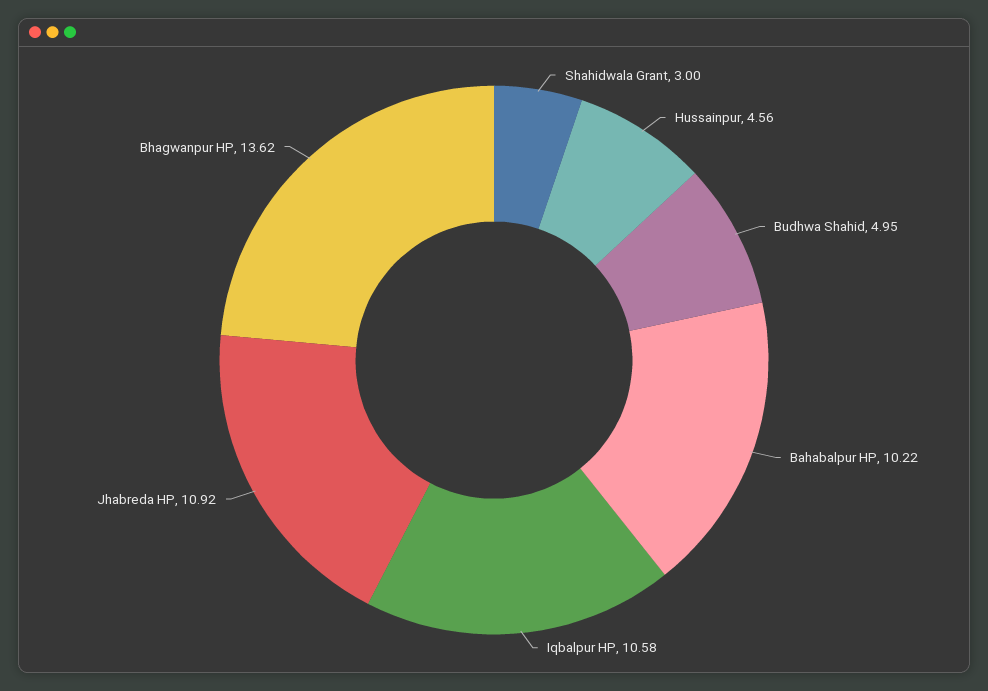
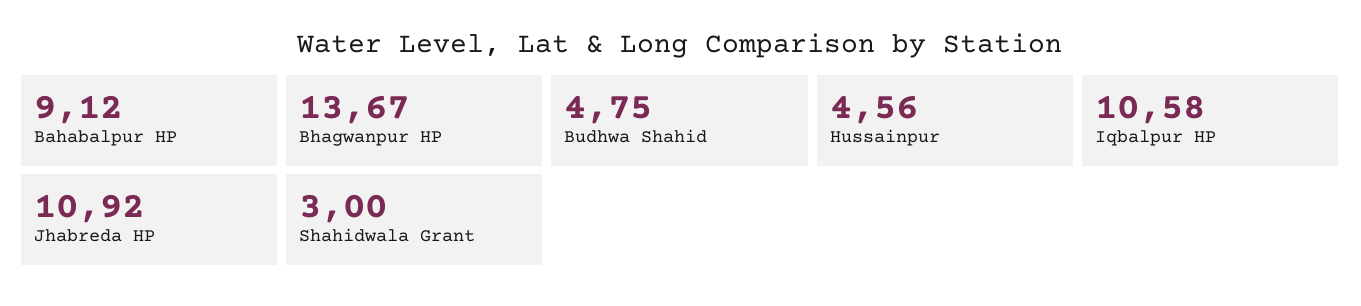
Budhwa Shahid: 4.95 -> 4.75
Bahabalpur HP: 10.22 -> 9.12
Bhagwanpur HP: 13.62 -> 13.67

